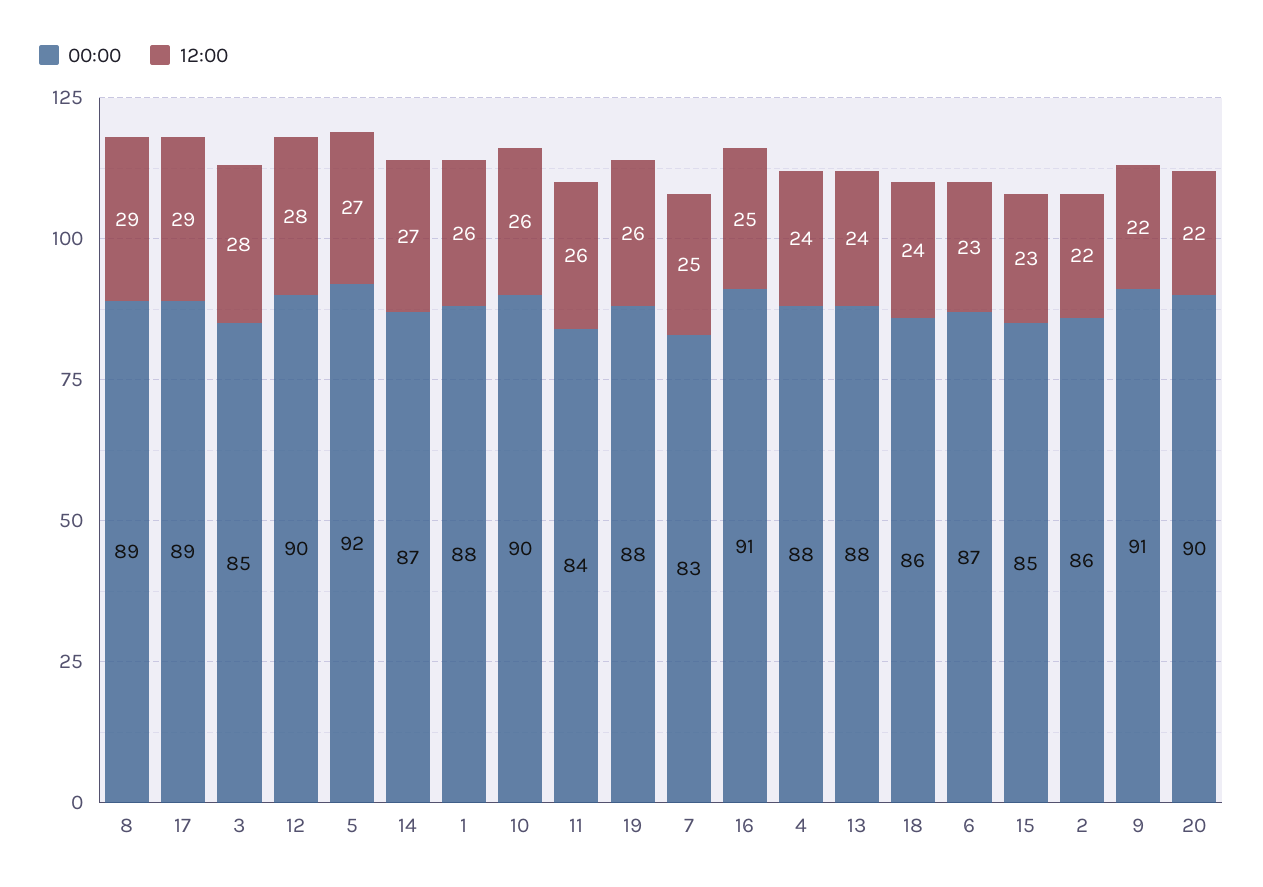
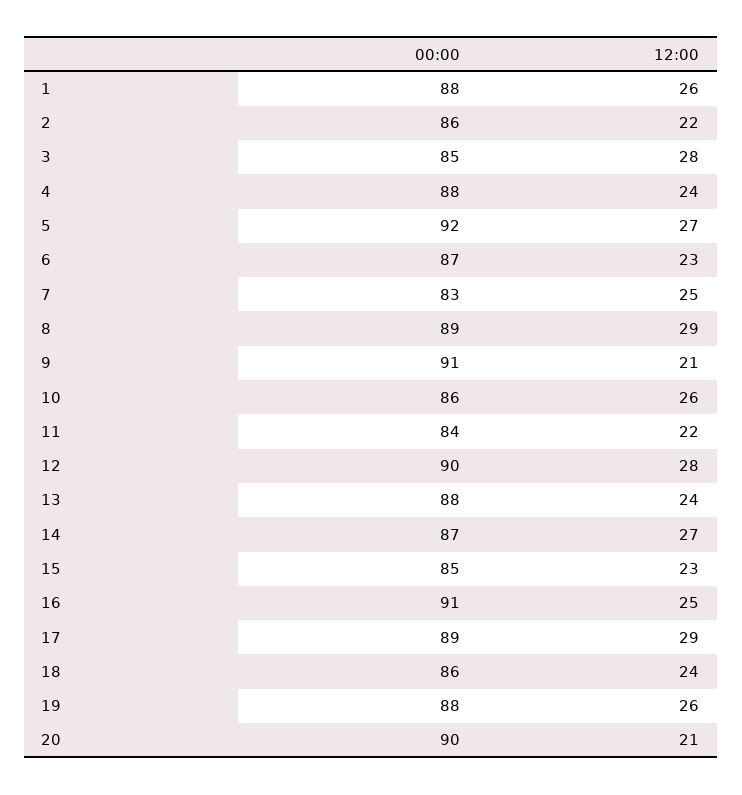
00:00, 10: 90 -> 86
12:00, 11: 26 -> 22
12:00, 9: 22 -> 21
12:00, 20: 22 -> 21

